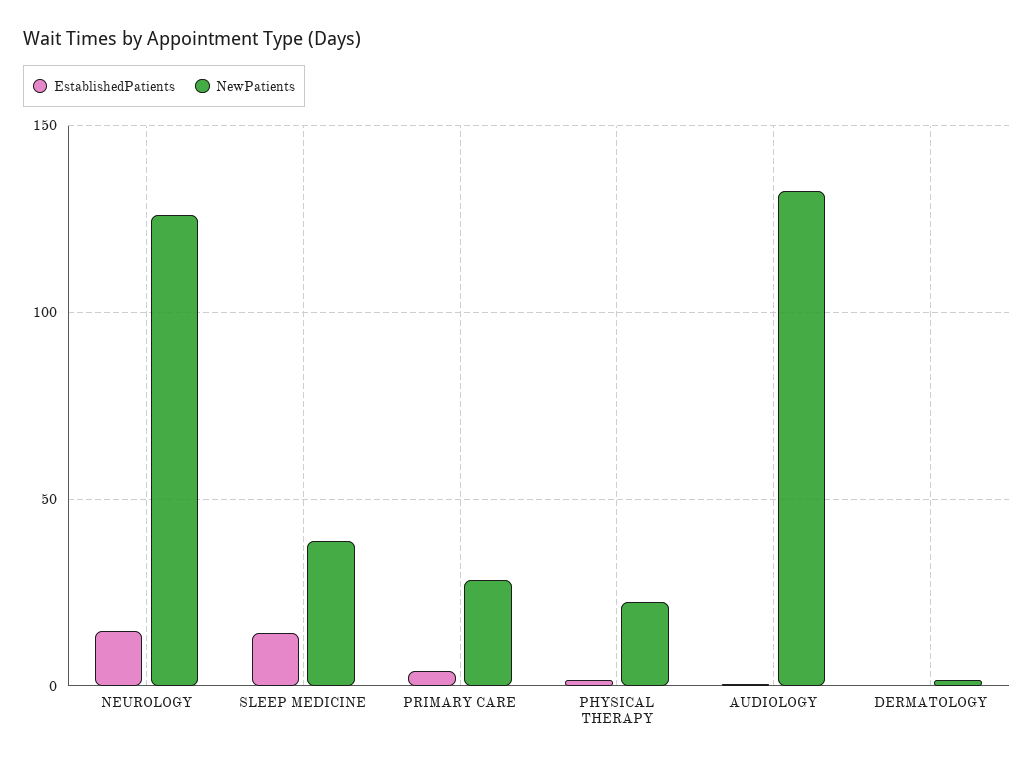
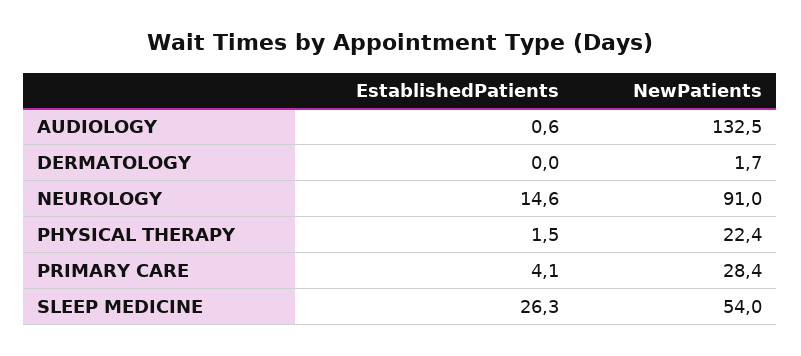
NewPatients, NEUROLOGY: 125 -> 91
EstablishedPatients, SLEEP MEDICINE: 15 -> 26.3
NewPatients, SLEEP MEDICINE: 40 -> 54

